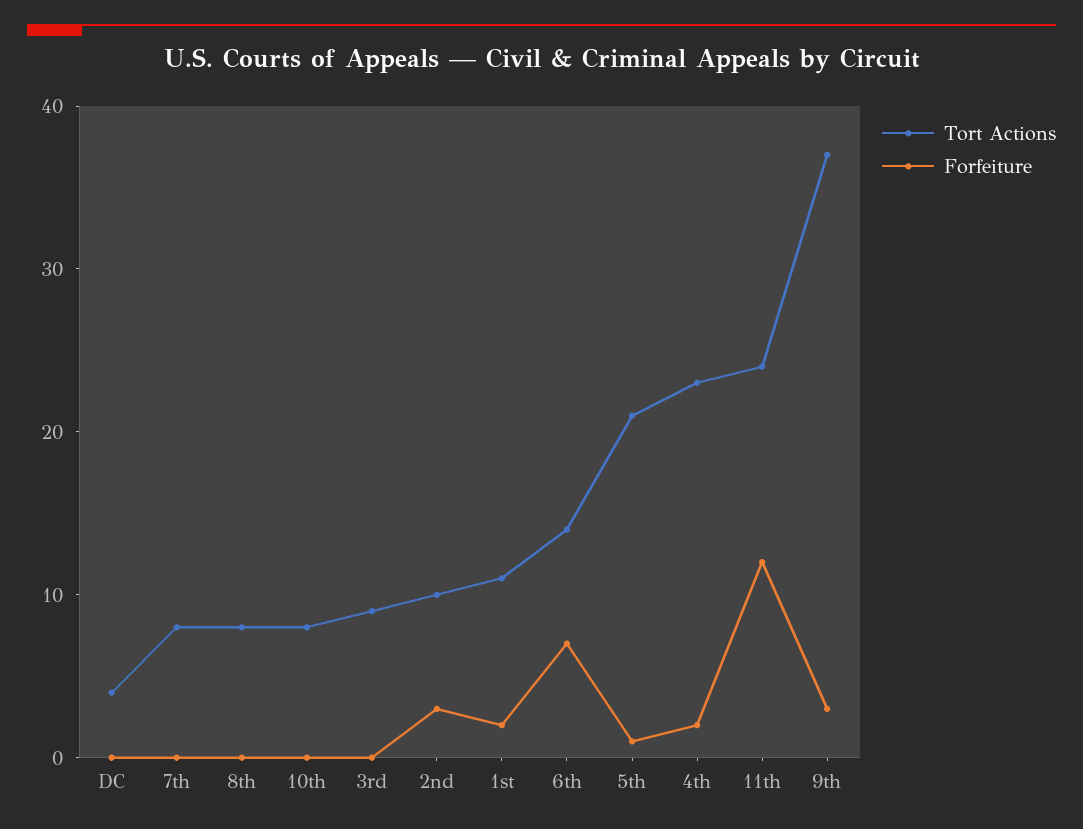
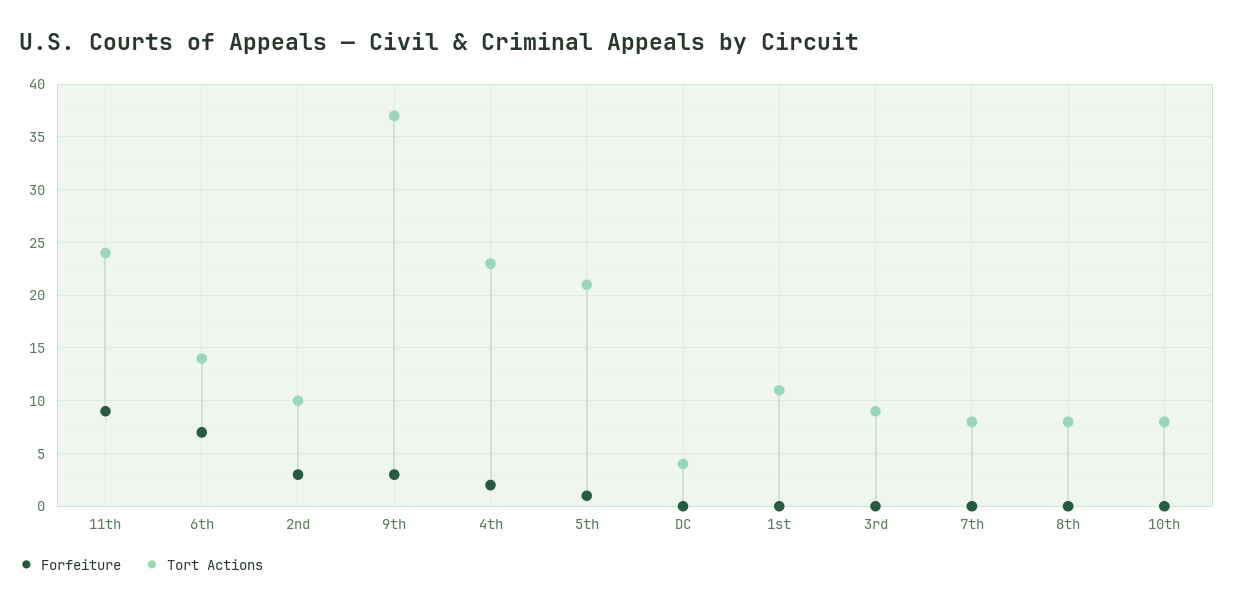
Forfeiture, 1st: 2 -> 0
Forfeiture, 11th: 12 -> 9

